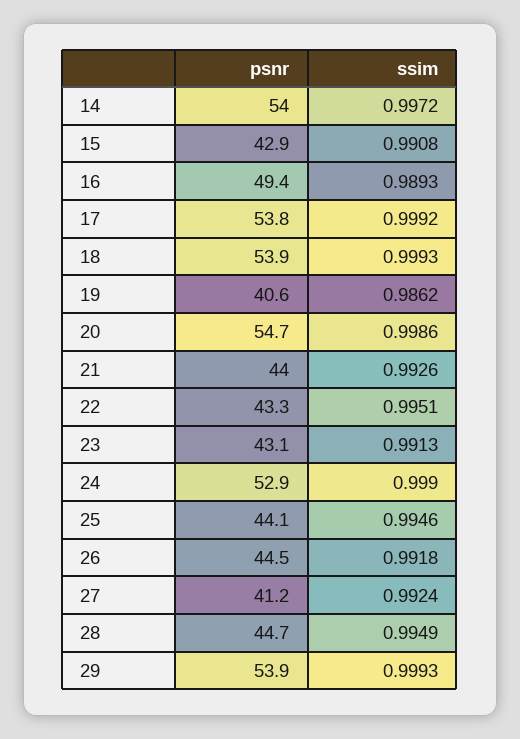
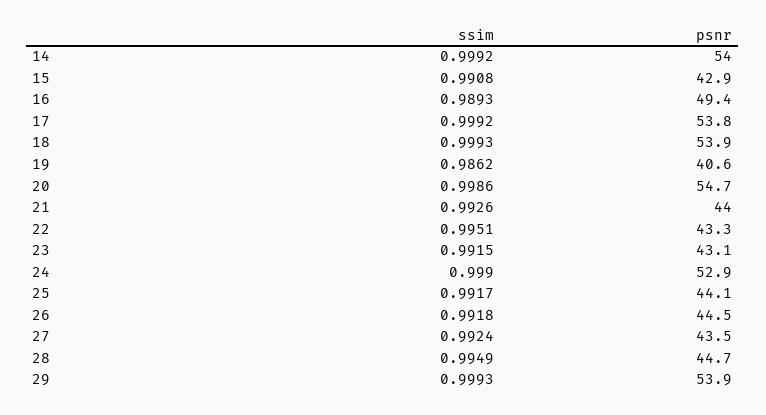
ssim, 14: 0.9972 -> 0.9992
ssim, 23: 0.9913 -> 0.9915
ssim, 25: 0.9946 -> 0.9917
psnr, 27: 41.2 -> 43.5

